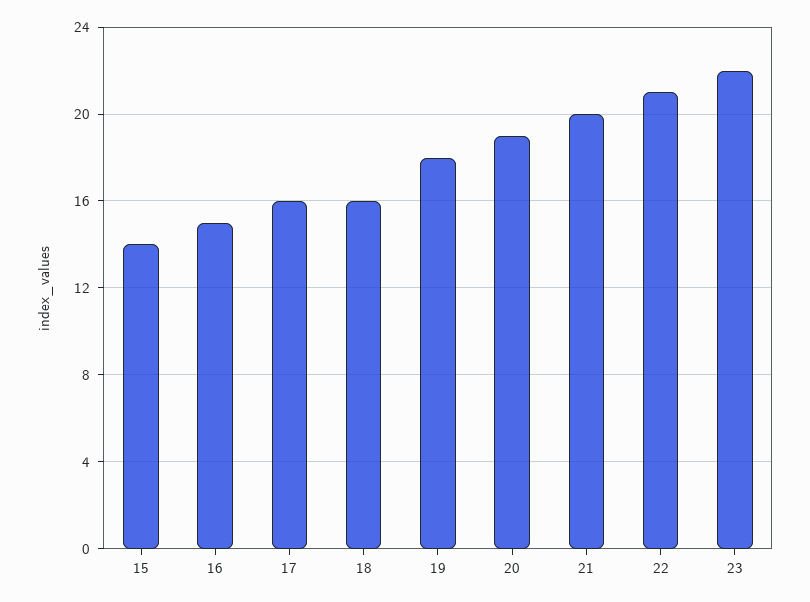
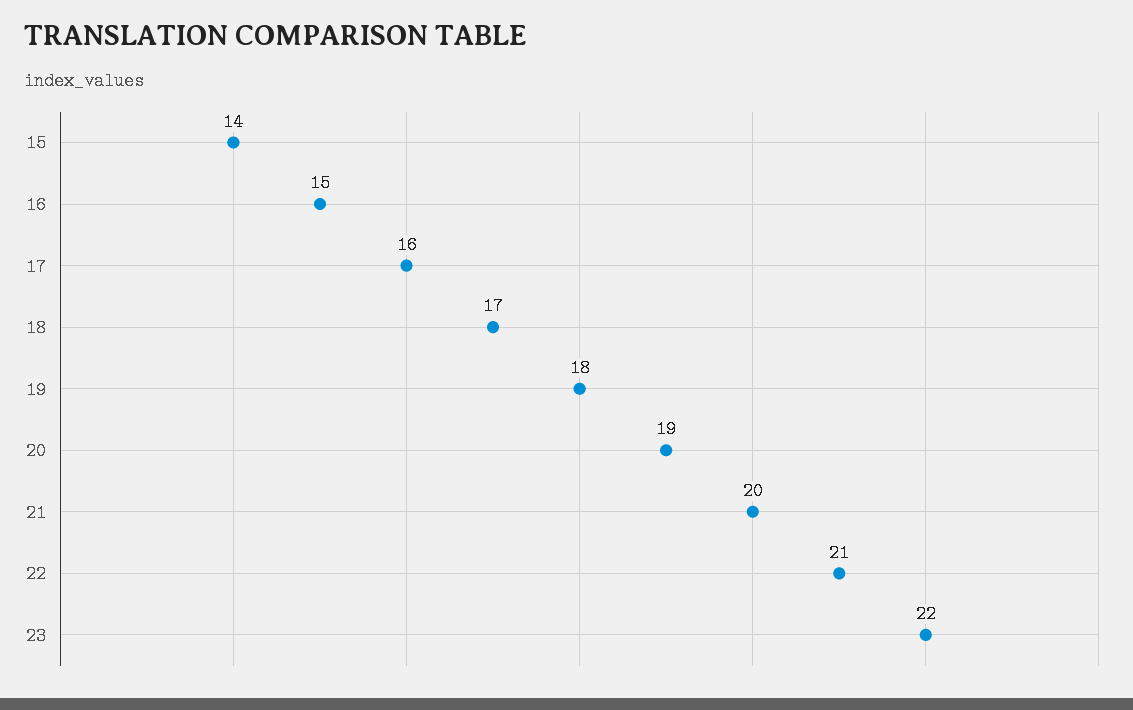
18: 16 -> 17

